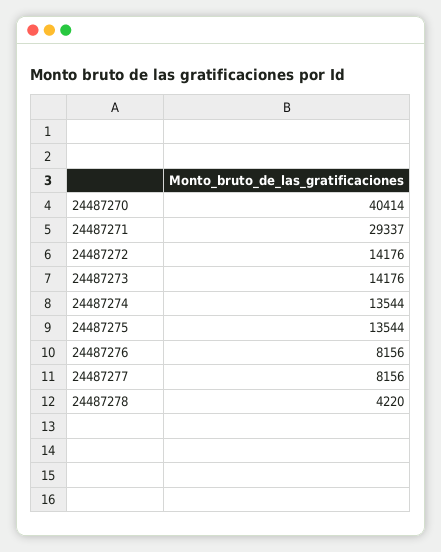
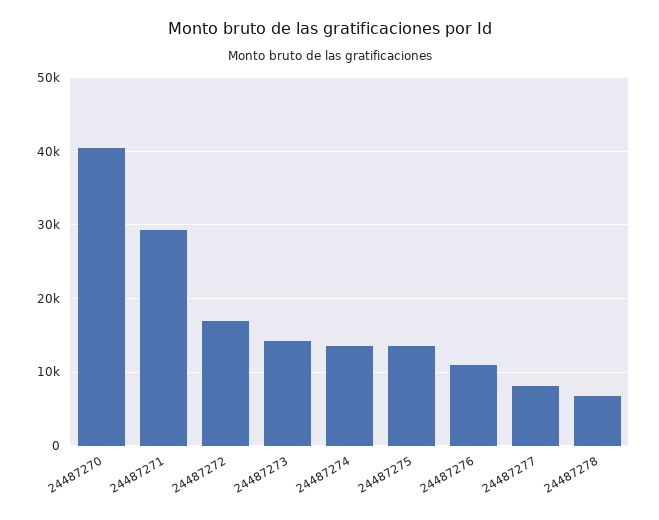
24487272: 14176 -> 17000
24487276: 8156 -> 11000
24487278: 4220 -> 7000

